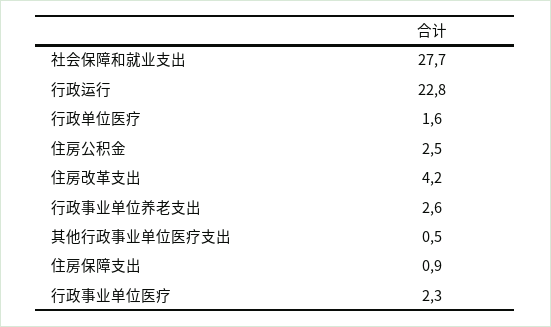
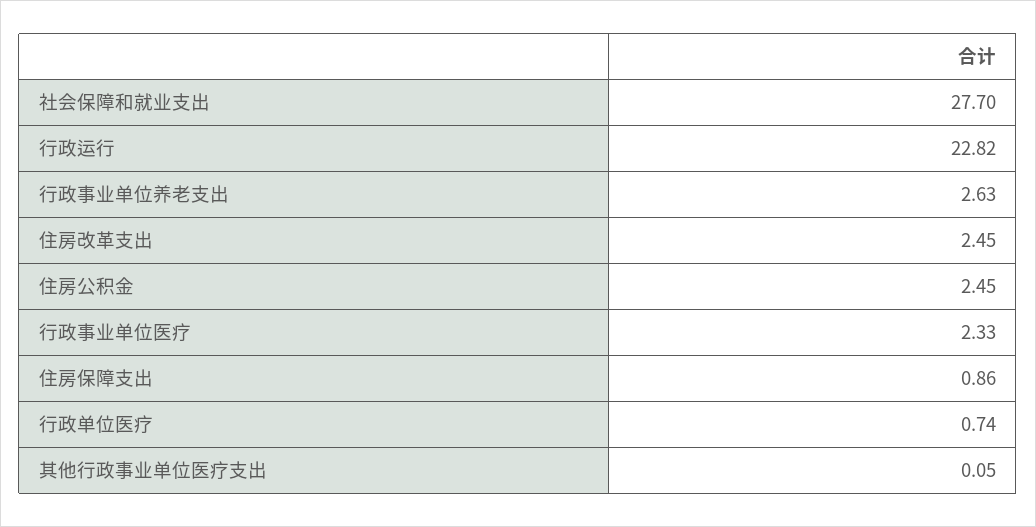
行政单位医疗: 1.6 -> 0.74
住房改革支出: 4.2 -> 2.45
其他行政事业单位医疗支出: 0.5 -> 0.05

